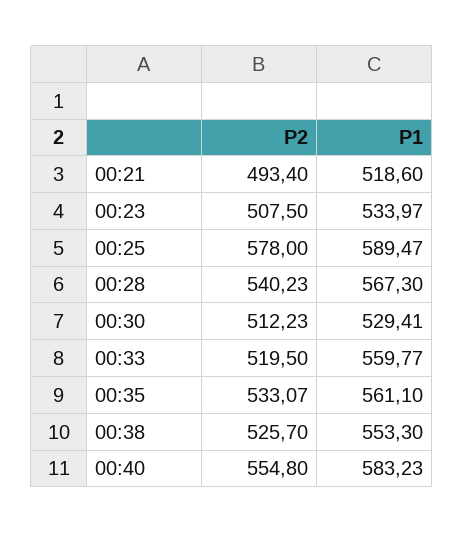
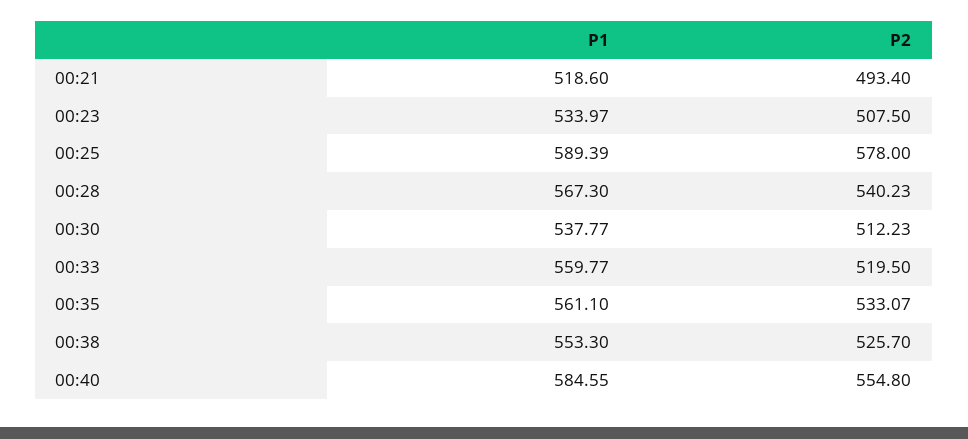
P1, 00:25: 589.47 -> 589.39
P1, 00:30: 529.41 -> 537.77
P1, 00:40: 583.23 -> 584.55

